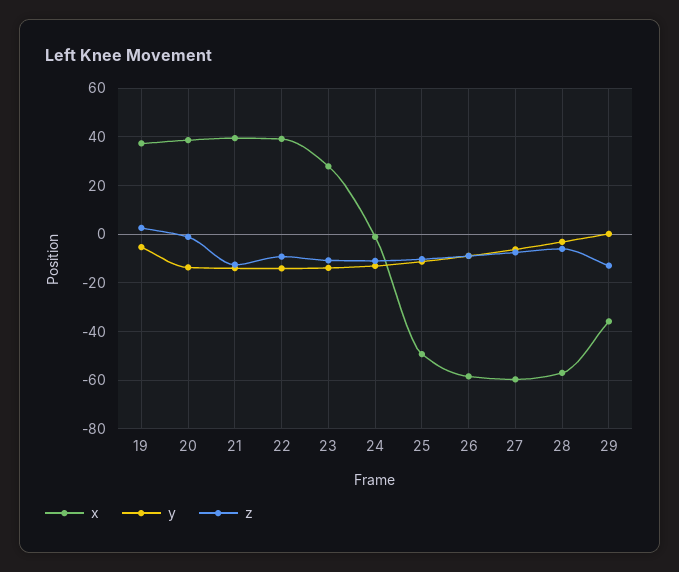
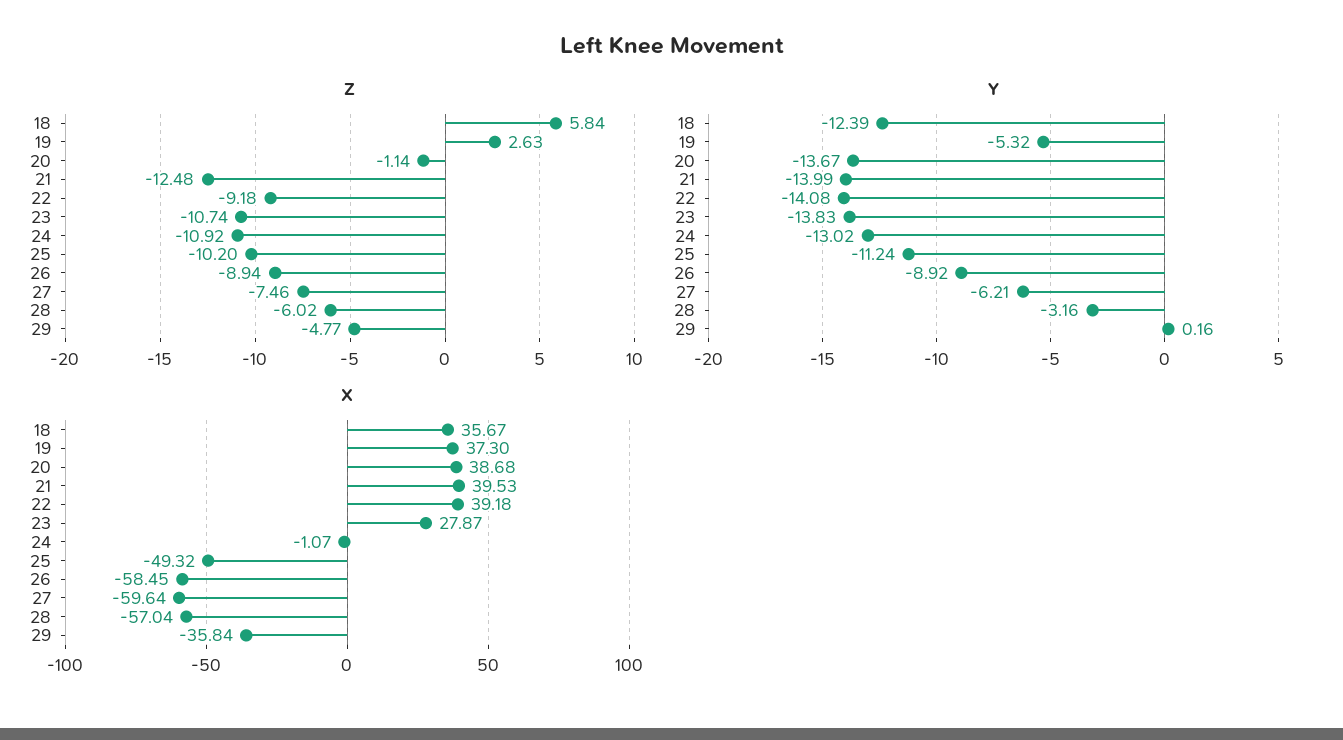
z, 29: -12.5 -> -4.77
z, 18: none -> 5.84
y, 18: none -> -12.39
x, 18: none -> 35.67

